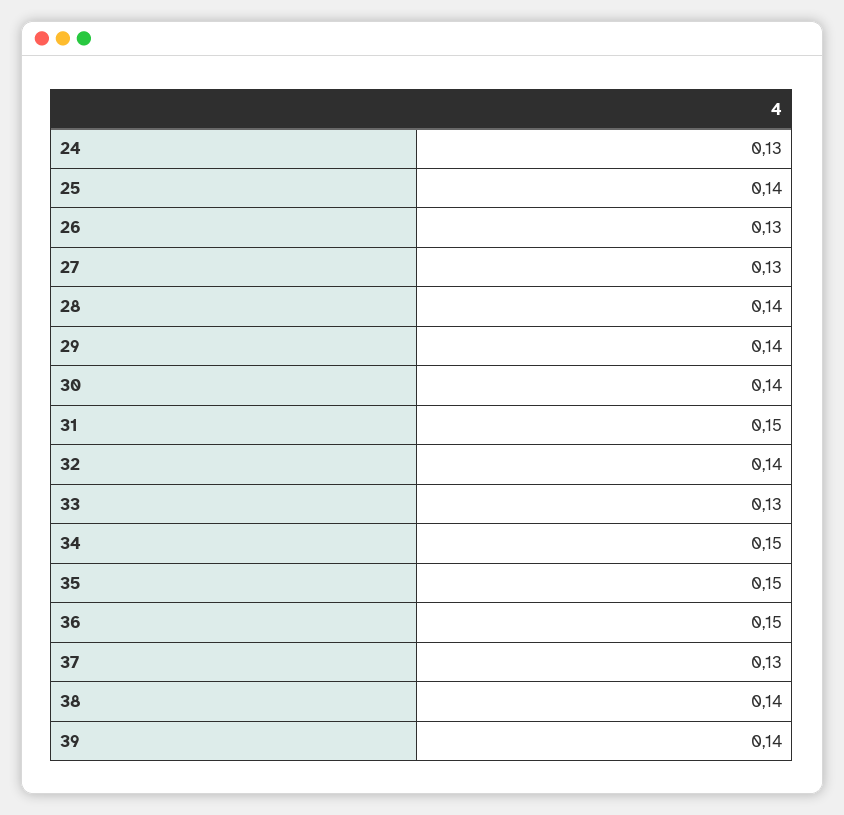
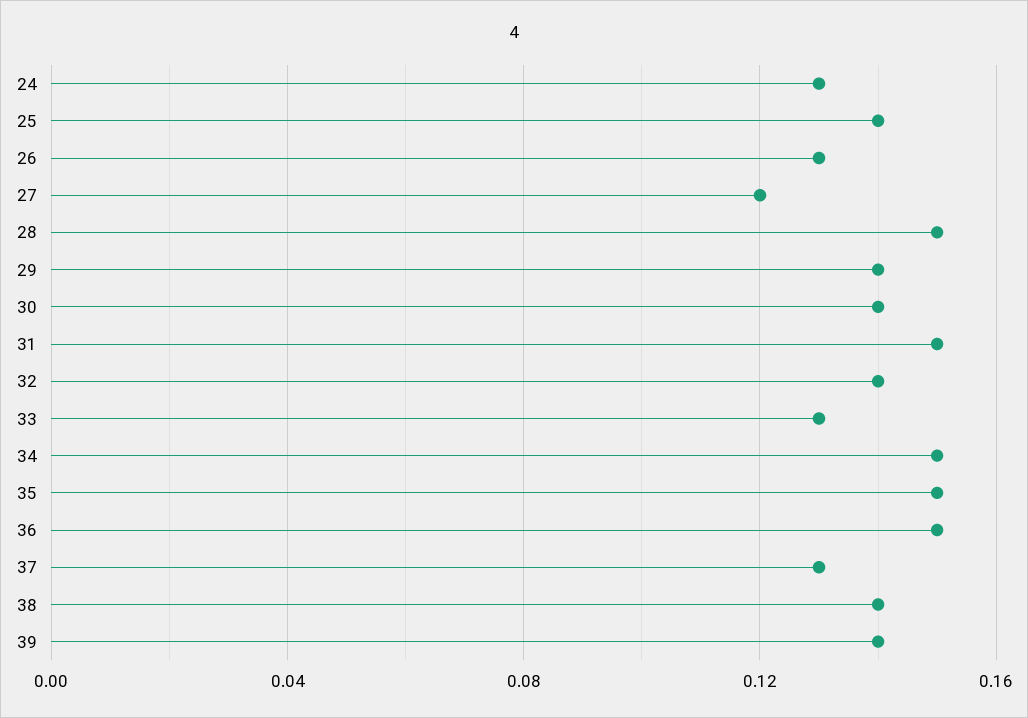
27: 0.13 -> 0.12
28: 0.14 -> 0.15

